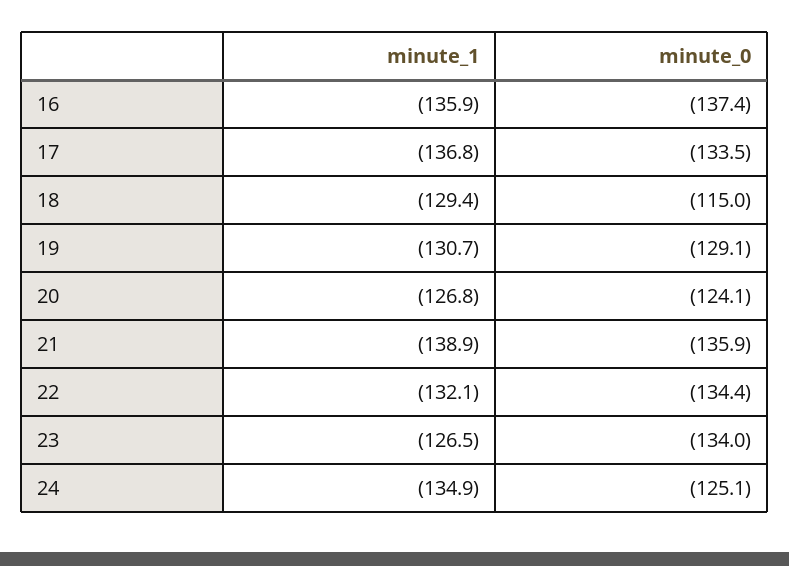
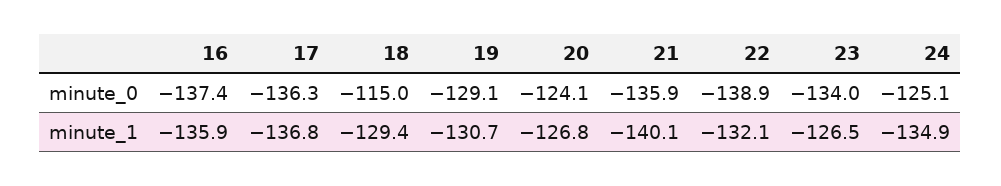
minute_0, 17: -133.5 -> -136.3
minute_1, 21: -138.9 -> -140.1
minute_0, 22: -134.4 -> -138.9

